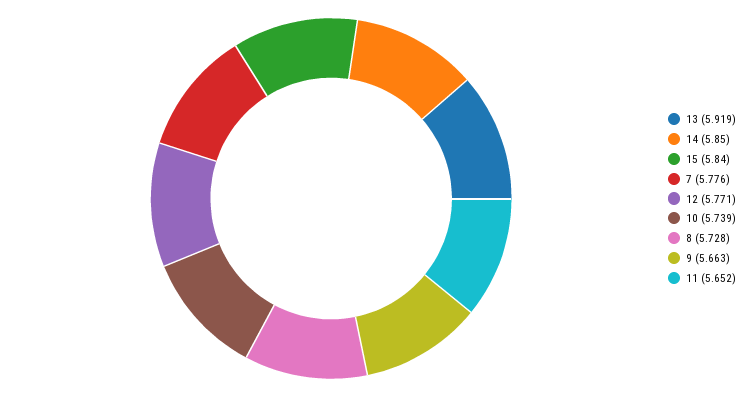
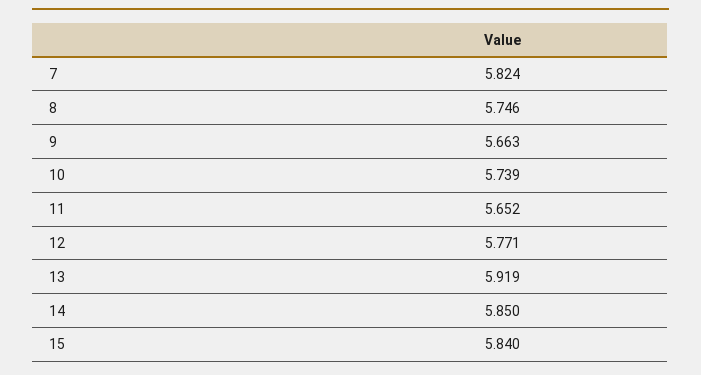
7: 5.776 -> 5.824
8: 5.728 -> 5.746

